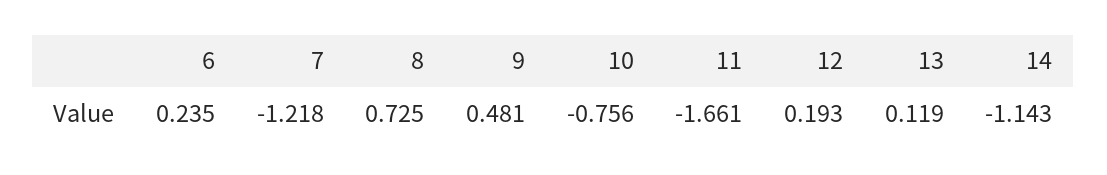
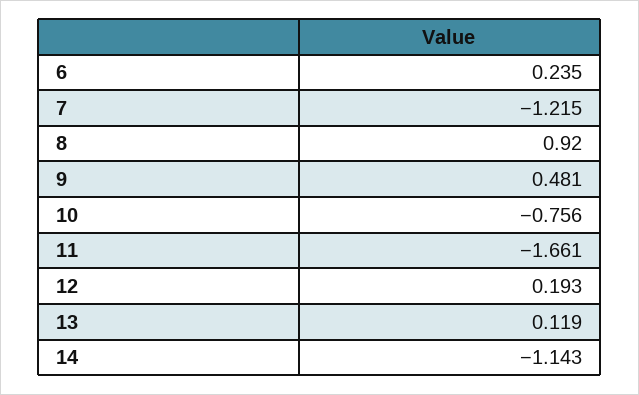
7: -1.218 -> -1.215
8: 0.725 -> 0.92

